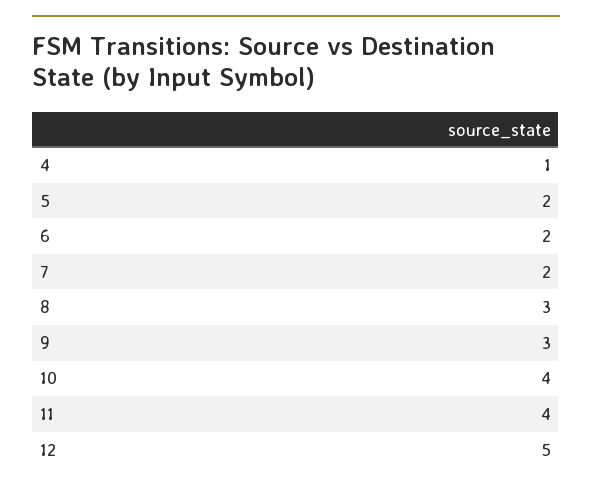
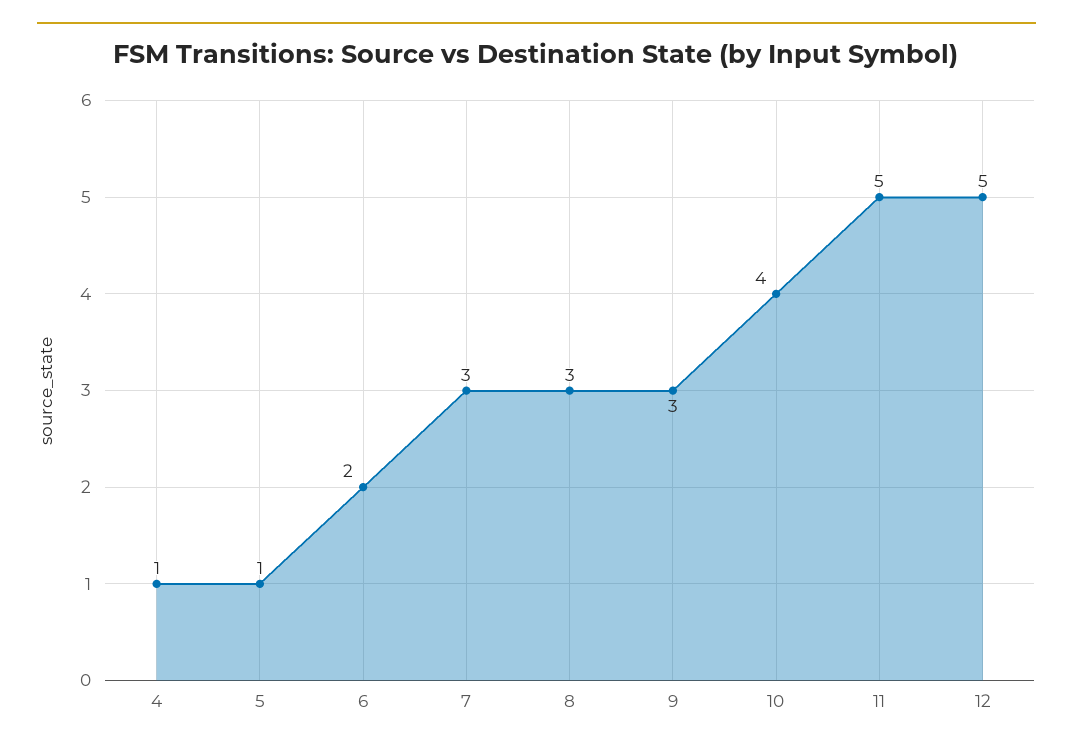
5: 2 -> 1
7: 2 -> 3
11: 4 -> 5

